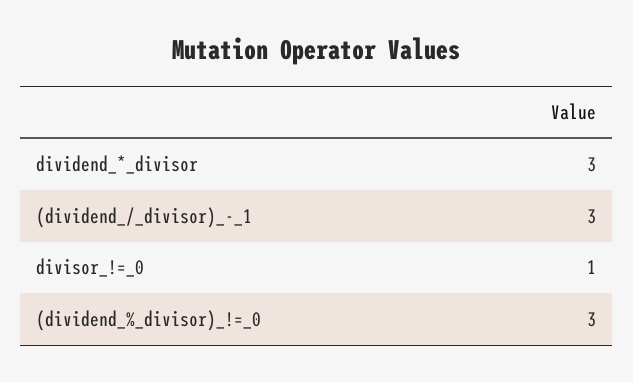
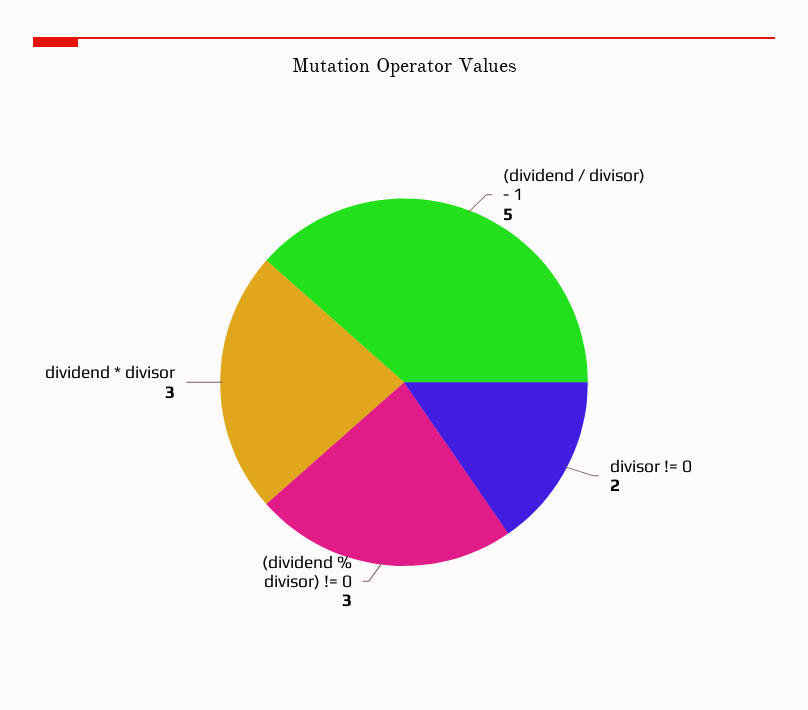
(dividend_/_divisor)_-_1: 3 -> 5
divisor_!=_0: 1 -> 2

